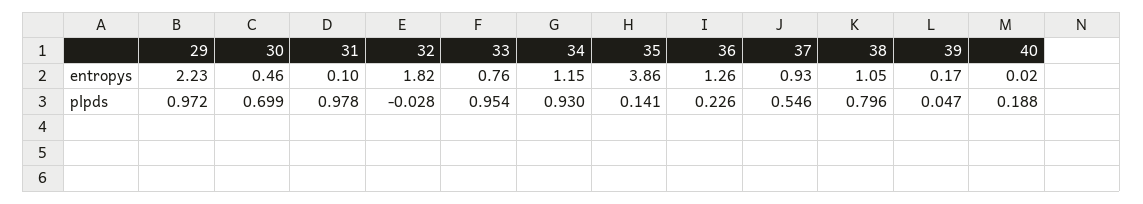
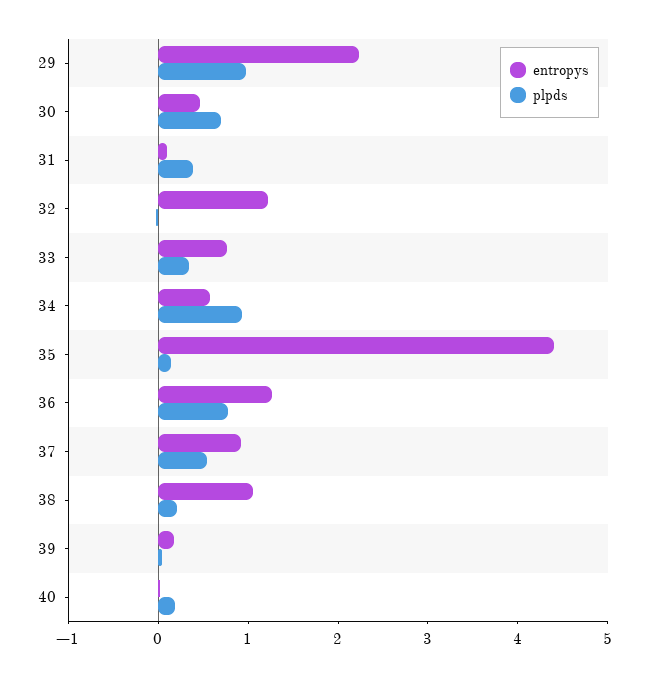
entropys, 32: 1.82 -> 1.2
entropys, 34: 1.15 -> 0.6
entropys, 35: 3.86 -> 4.4
plpds, 31: 0.978 -> 0.4
plpds, 33: 0.954 -> 0.4
plpds, 36: 0.226 -> 0.8
plpds, 38: 0.796 -> 0.2

